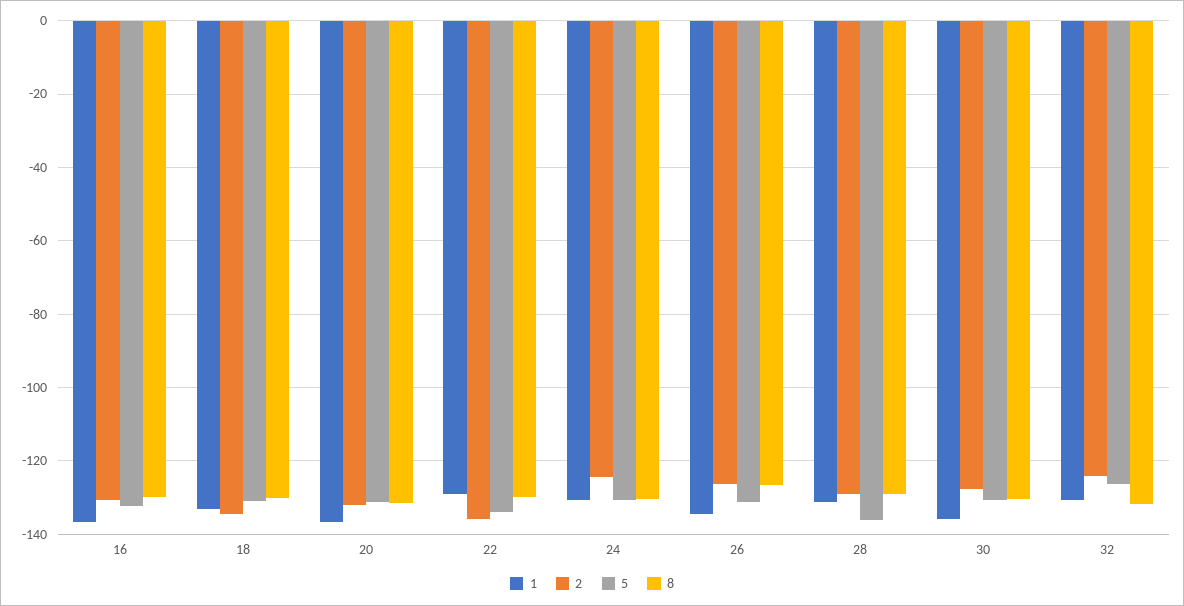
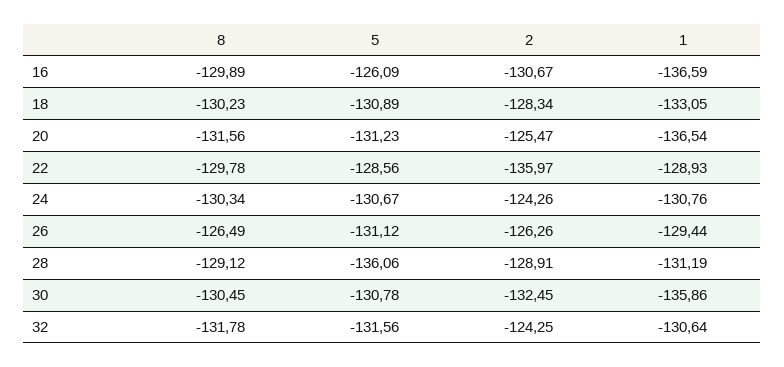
5, 16: -132 -> -126.09
2, 18: -134 -> -128.34
2, 20: -132 -> -125.47
5, 22: -134 -> -128.56
1, 26: -134 -> -129.44
2, 30: -128 -> -132.45
5, 32: -126 -> -131.56

